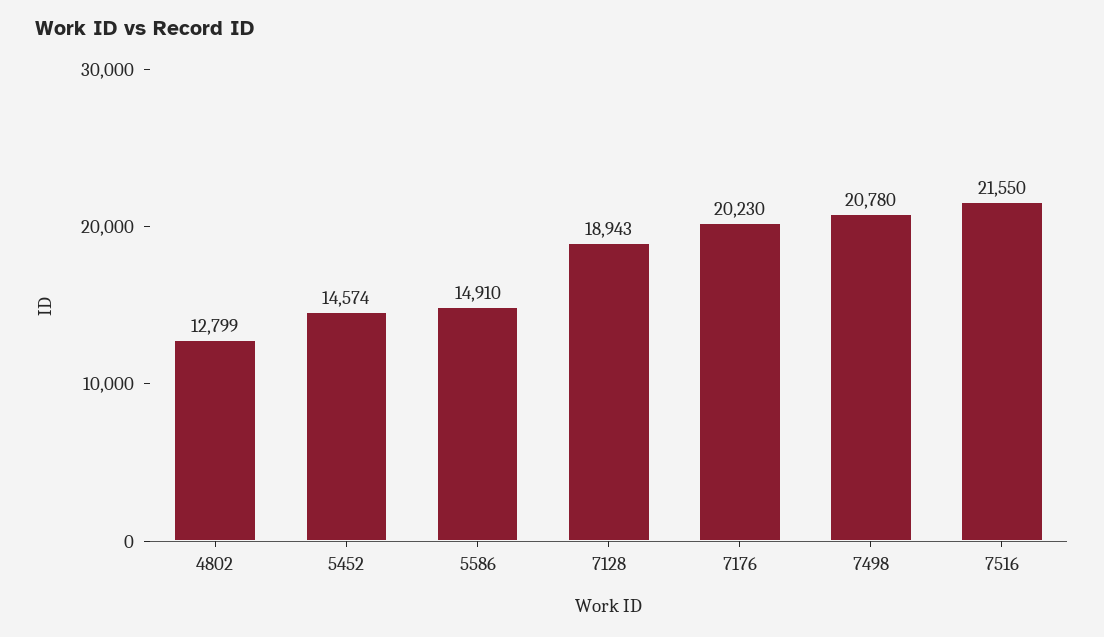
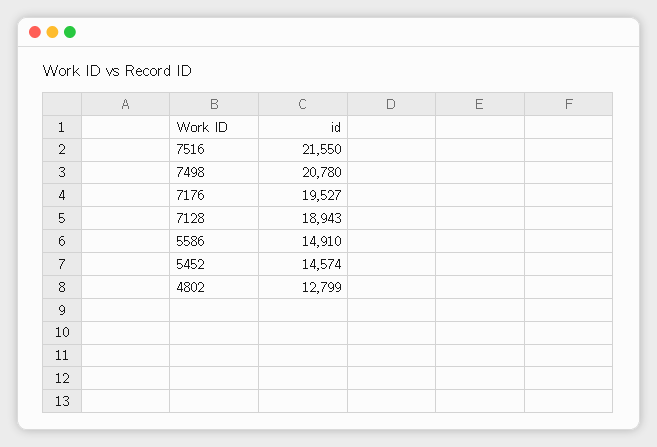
7176: 20230 -> 19527

